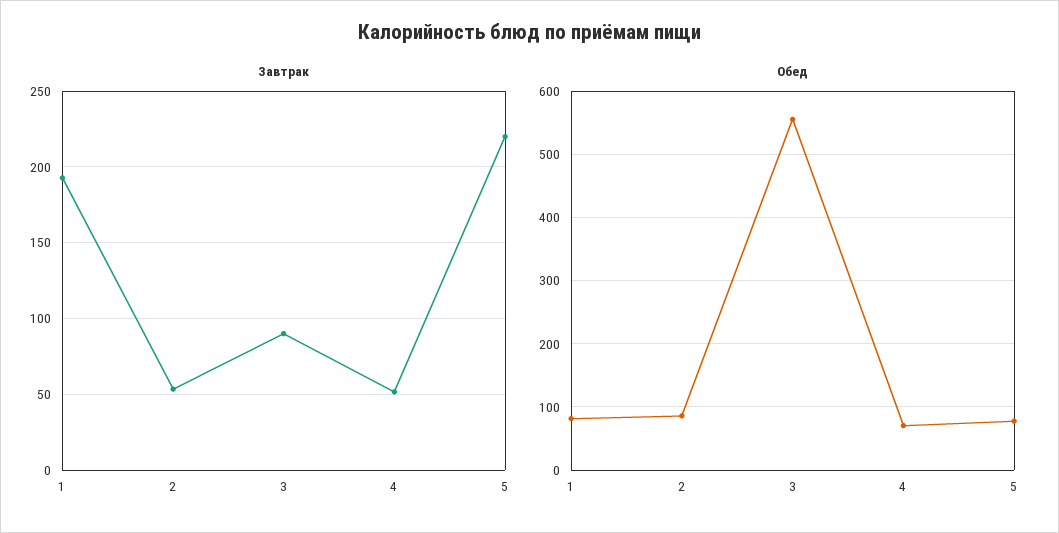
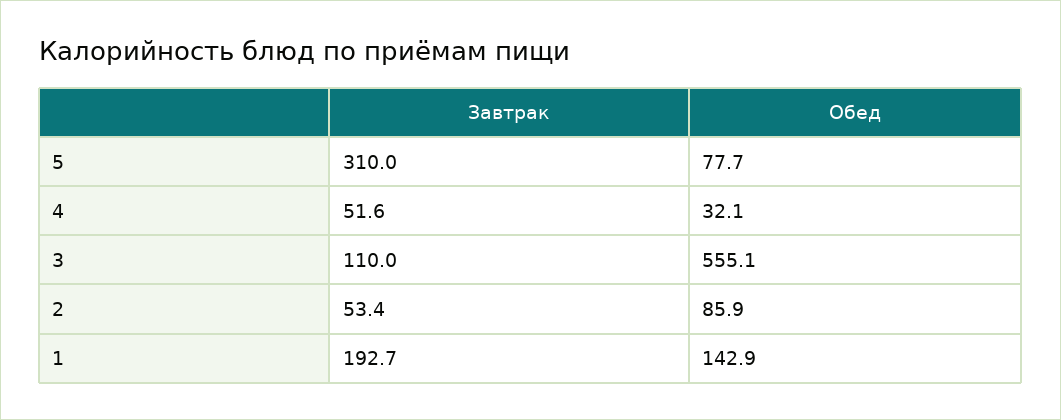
Завтрак, 3: 90 -> 110
Завтрак, 5: 220 -> 310
Обед, 1: 80 -> 142.9
Обед, 4: 70 -> 32.1

